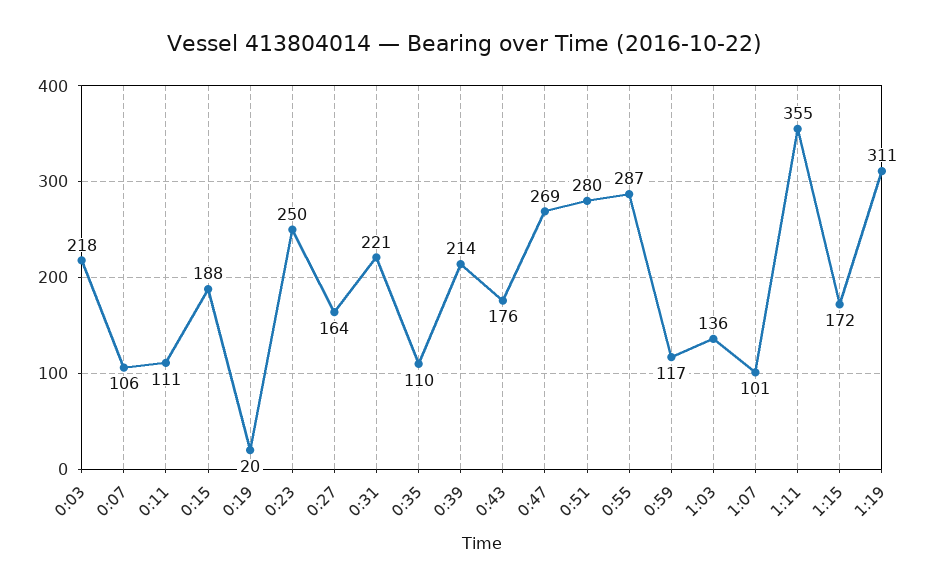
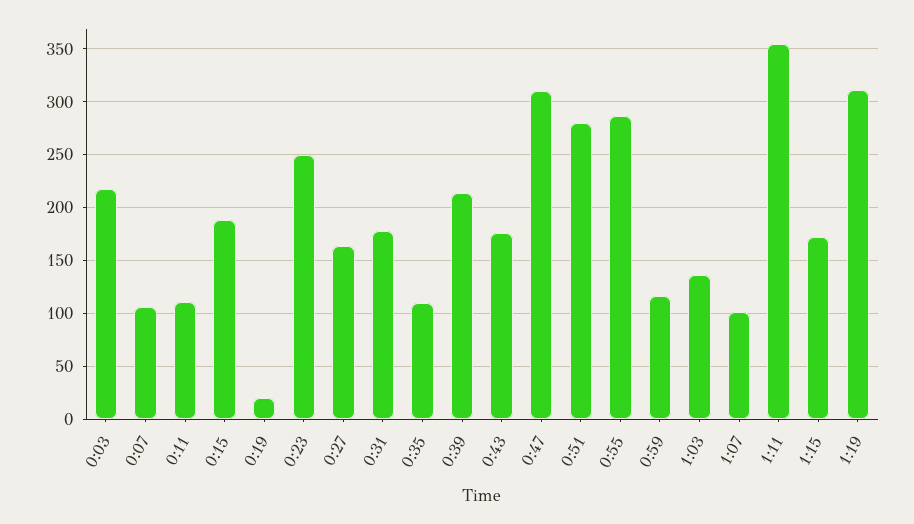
0:31: 221 -> 180
0:47: 269 -> 310

